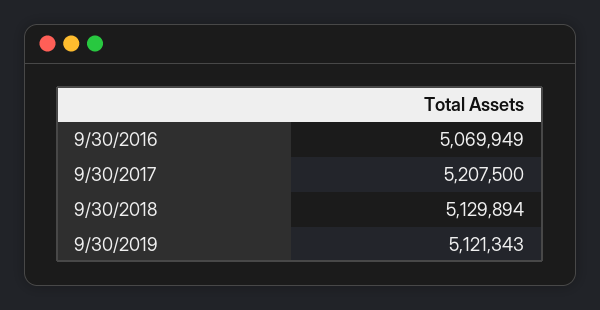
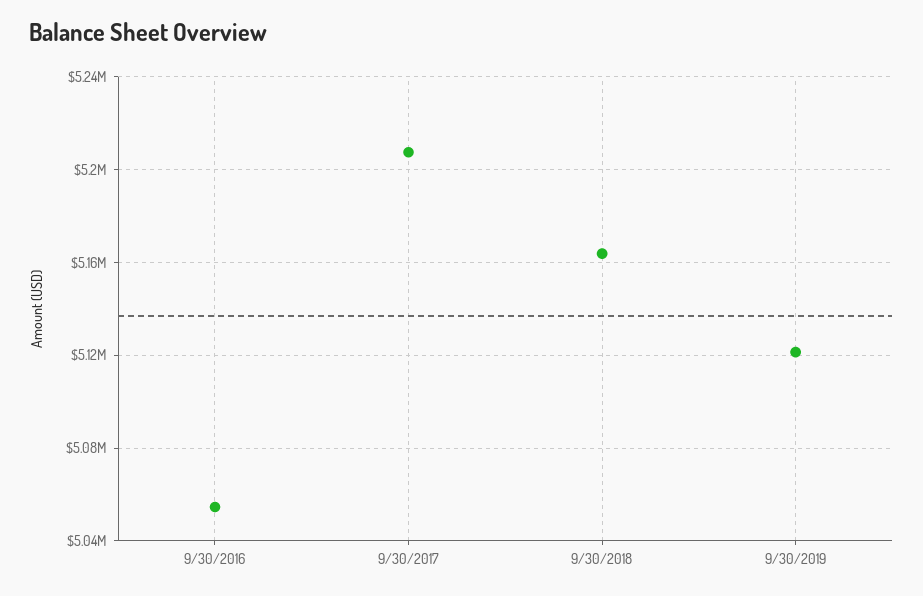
9/30/2016: 5069949 -> 5055000
9/30/2018: 5129894 -> 5165000

